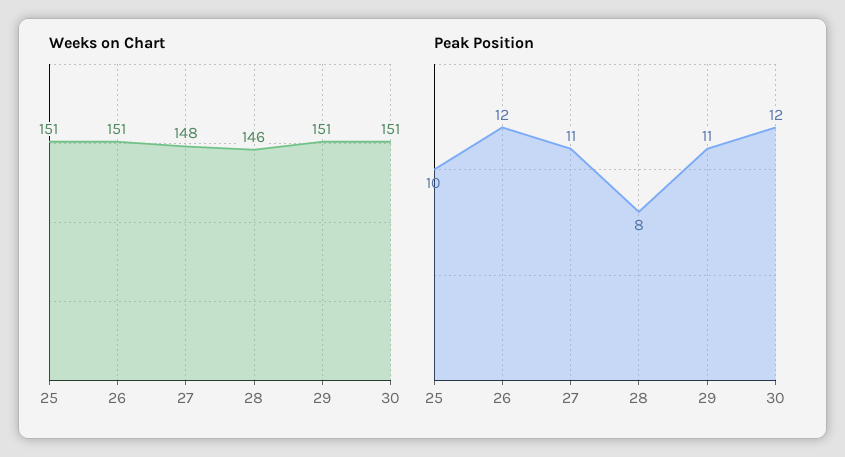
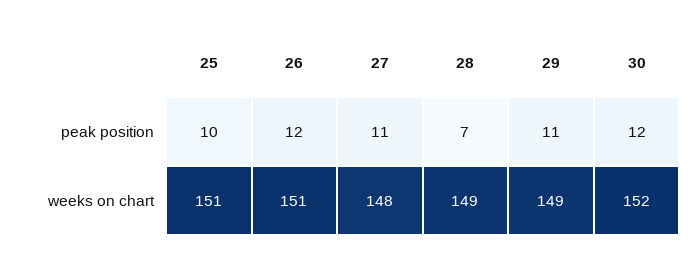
Weeks on Chart, 28: 146 -> 149
Weeks on Chart, 29: 151 -> 149
Weeks on Chart, 30: 151 -> 152
Peak Position, 28: 8 -> 7

